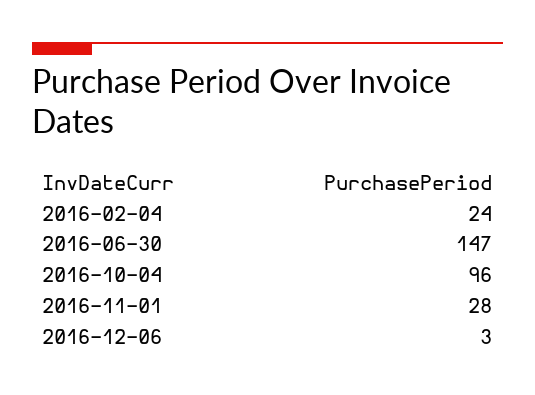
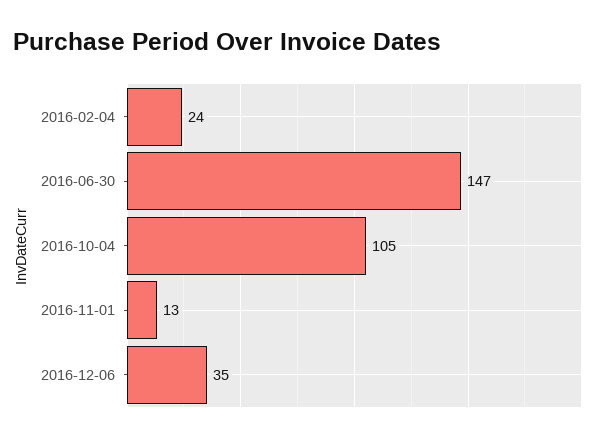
2016-10-04: 96 -> 105
2016-11-01: 28 -> 13
2016-12-06: 3 -> 35

